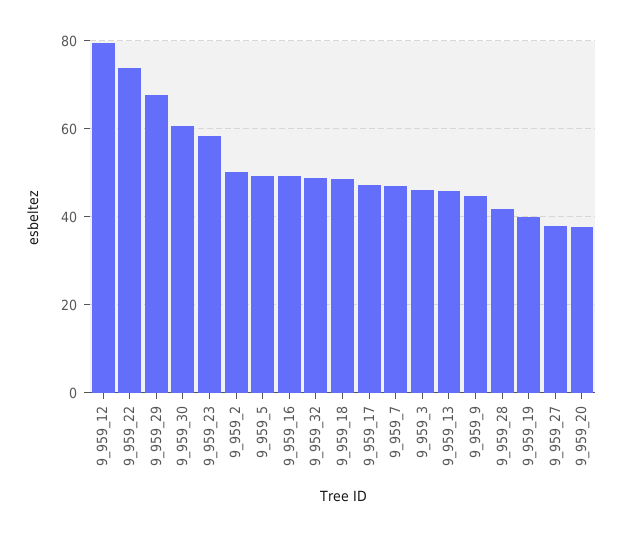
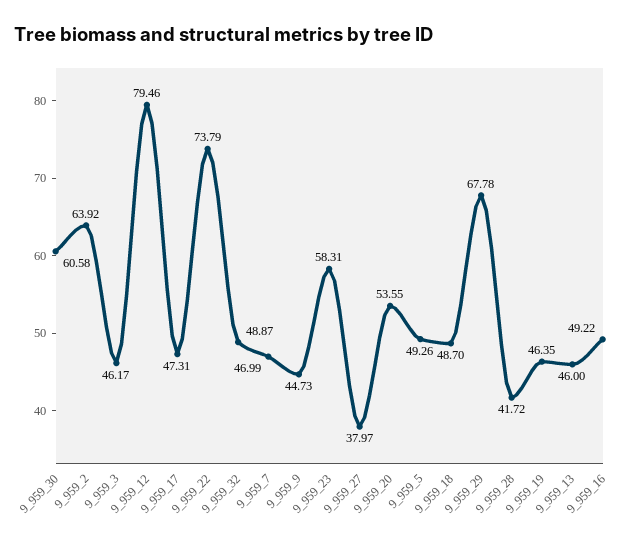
9_959_2: 50 -> 63.92
9_959_19: 40 -> 46.35
9_959_20: 38 -> 53.55

